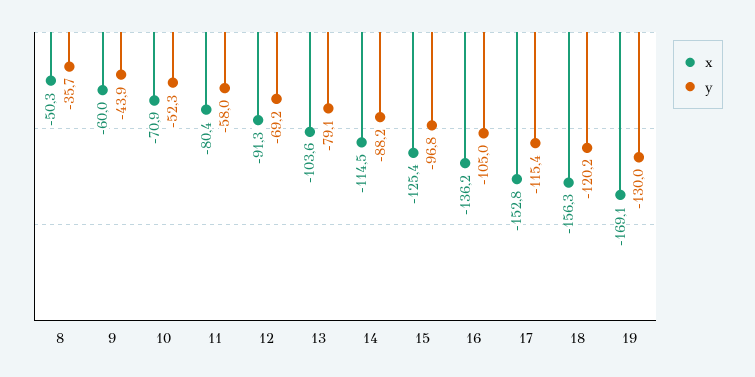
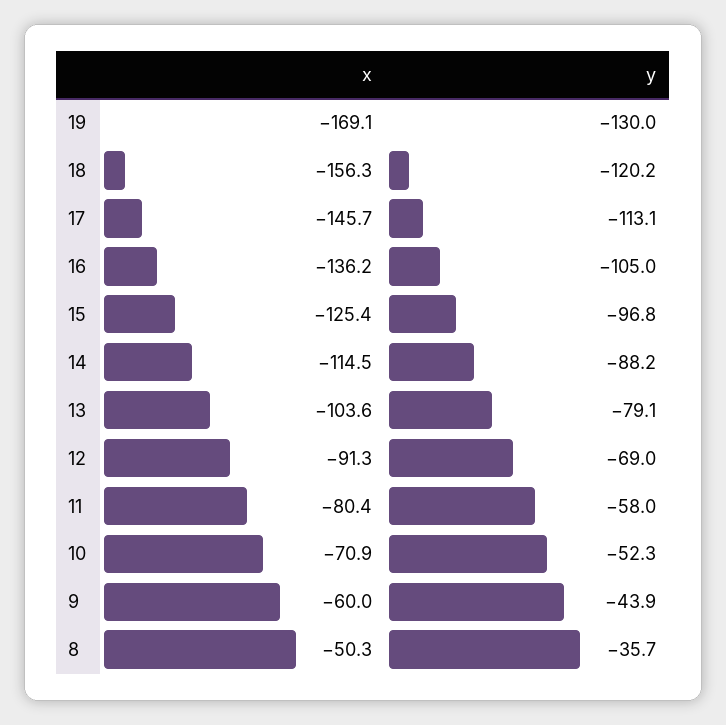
y, 12: -69.2 -> -69
x, 17: -152.8 -> -145.7
y, 17: -115.4 -> -113.1

